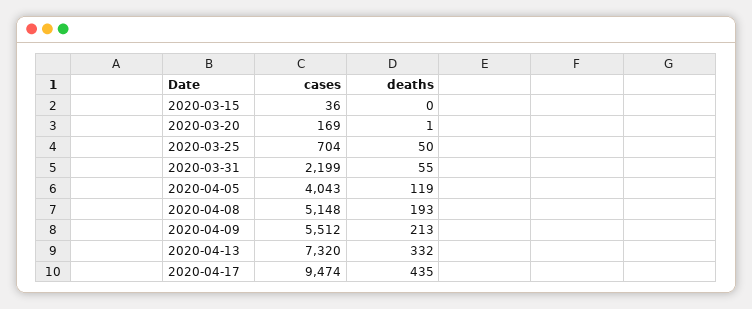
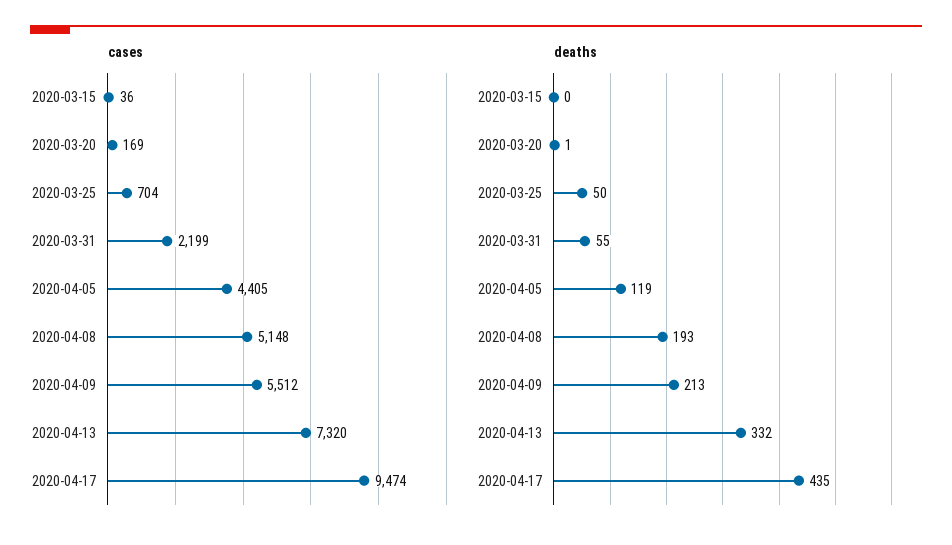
cases, 2020-04-05: 4043 -> 4405

